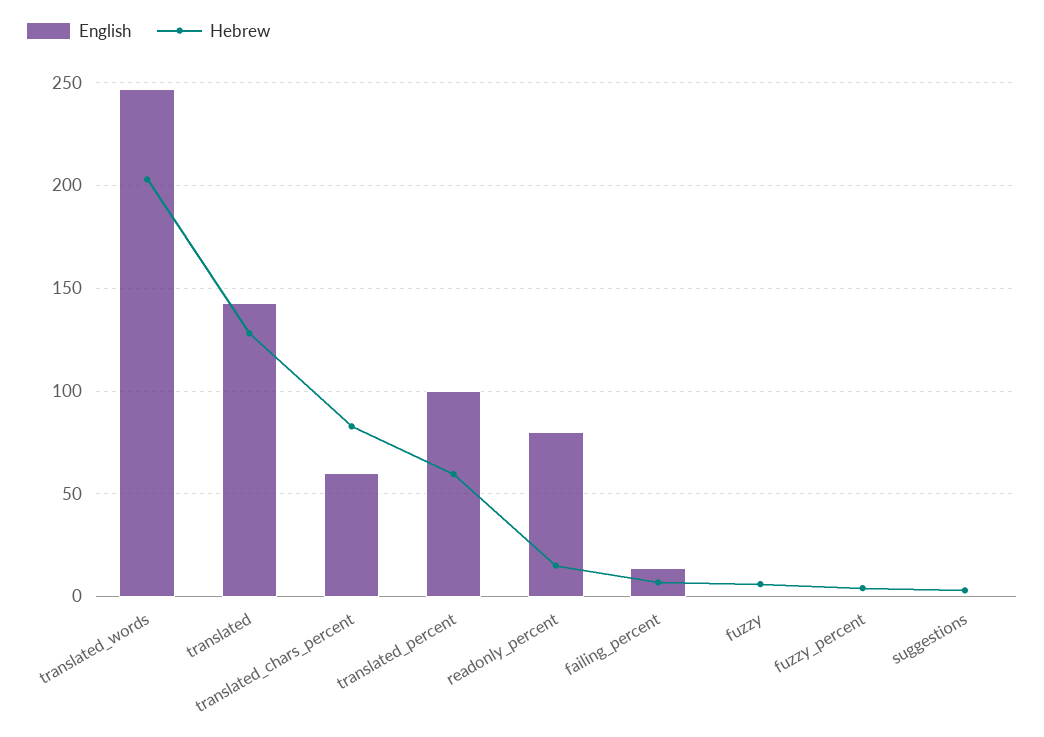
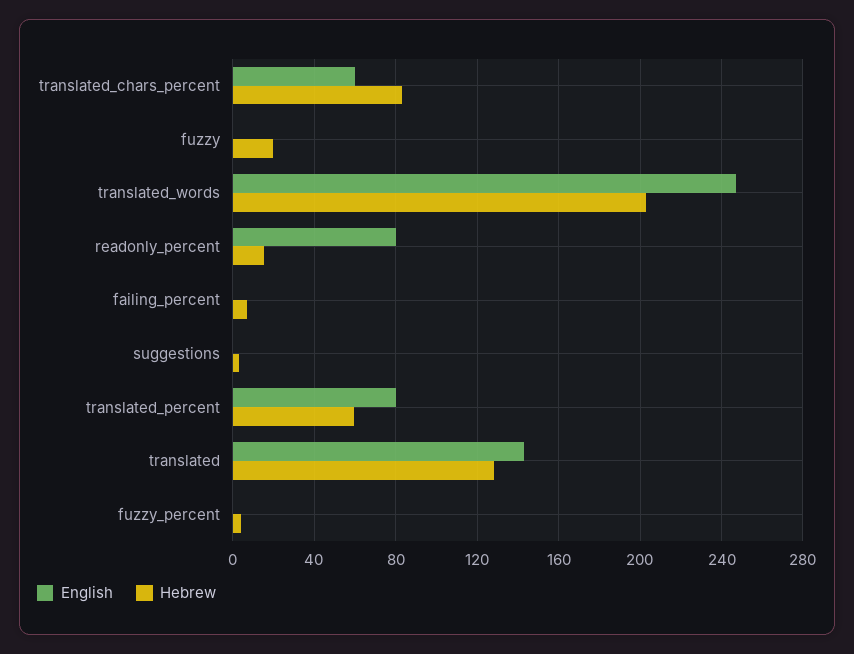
English, translated_percent: 100 -> 80
English, failing_percent: 15 -> 0
Hebrew, fuzzy: 5 -> 20

